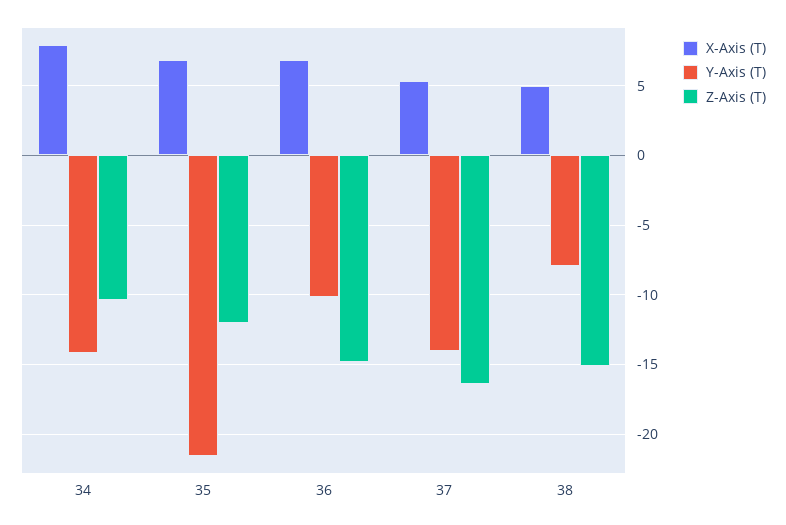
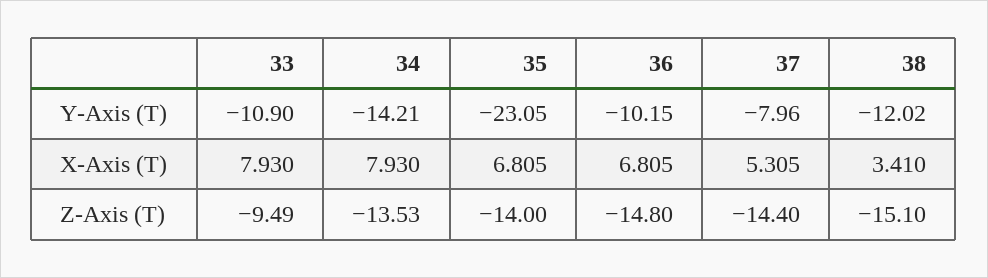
Z-Axis (T), 34: -10.5 -> -13.53
Y-Axis (T), 35: -21.5 -> -23.05
Z-Axis (T), 35: -12 -> -14
Y-Axis (T), 37: -14 -> -7.96
Z-Axis (T), 37: -16.5 -> -14.4
X-Axis (T), 38: 5 -> 3.41
Y-Axis (T), 38: -8 -> -12.02
Y-Axis (T), 33: none -> -10.9
X-Axis (T), 33: none -> 7.93
Z-Axis (T), 33: none -> -9.49

